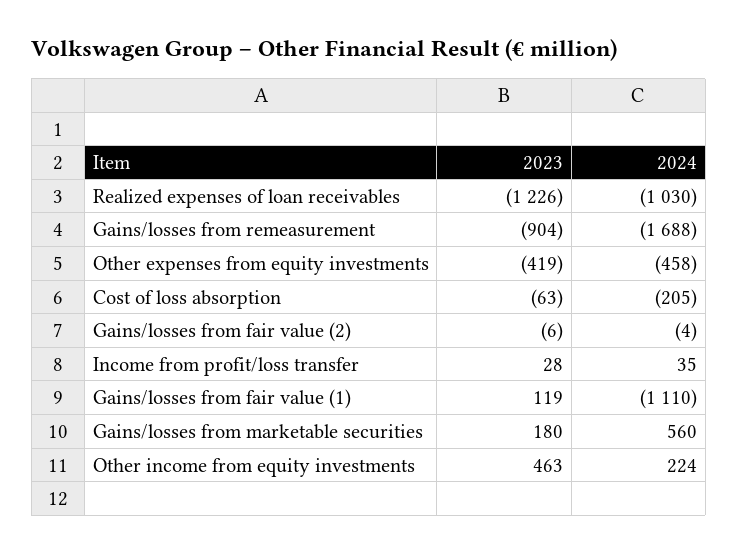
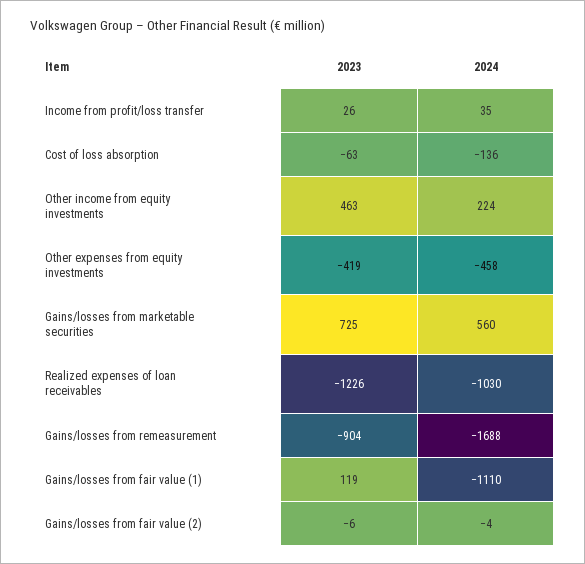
2024, Cost of loss absorption: -205 -> -136
2023, Income from profit/loss transfer: 28 -> 26
2023, Gains/losses from marketable securities: 180 -> 725

